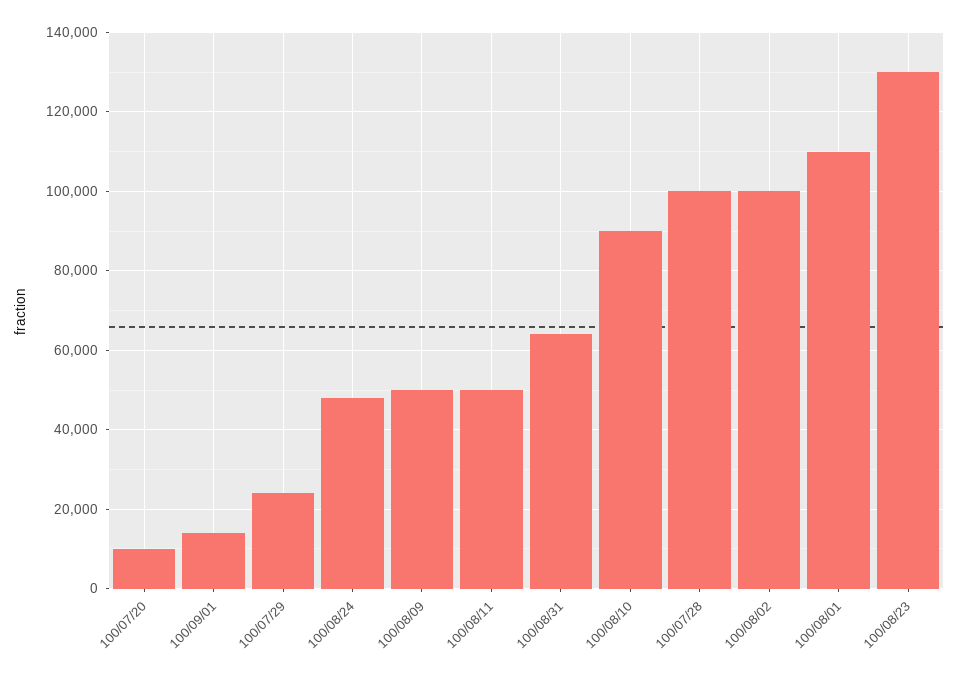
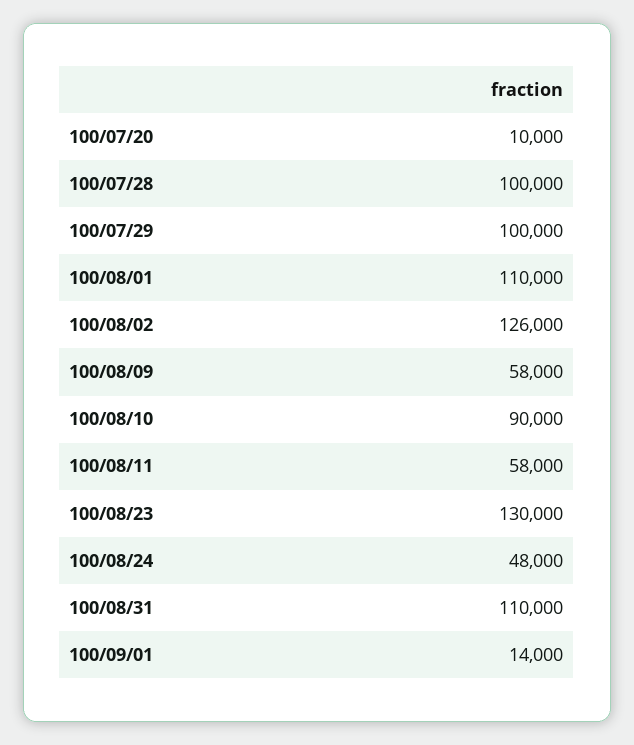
100/07/29: 24000 -> 100000
100/08/09: 50000 -> 58000
100/08/11: 50000 -> 58000
100/08/31: 64000 -> 110000
100/08/02: 100000 -> 126000

